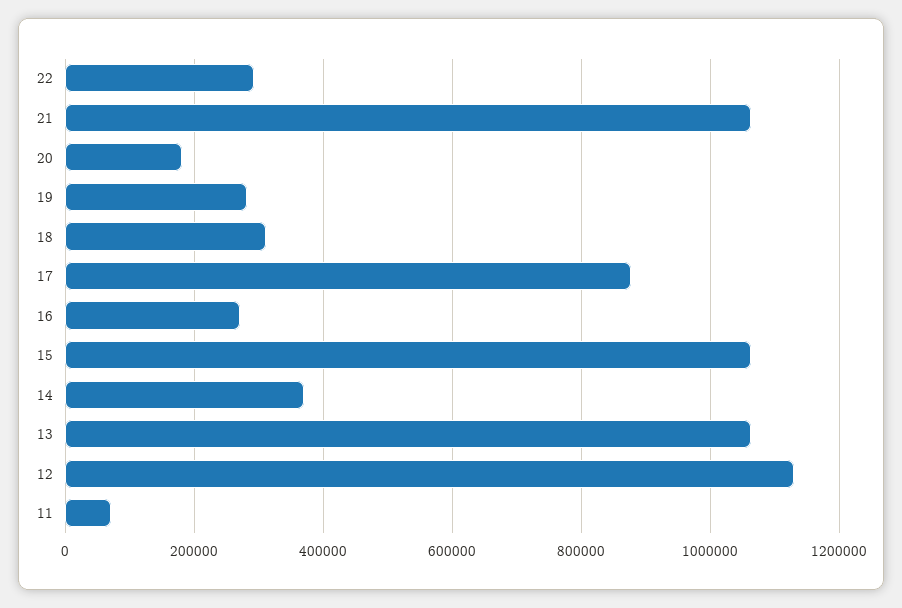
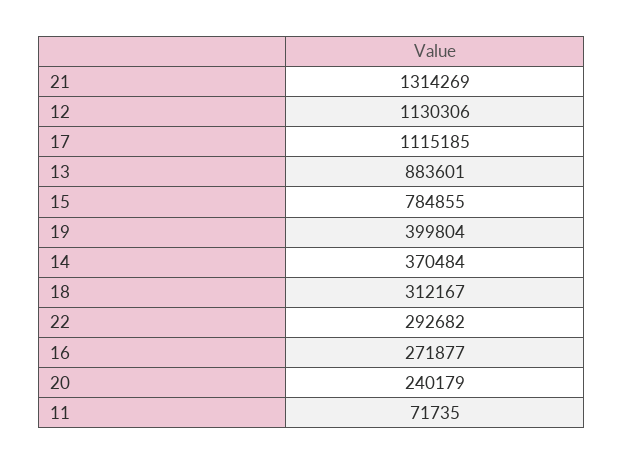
21: 1060000 -> 1314269
20: 180000 -> 240179
19: 280000 -> 399804
17: 880000 -> 1115185
15: 1060000 -> 784855
13: 1060000 -> 883601

